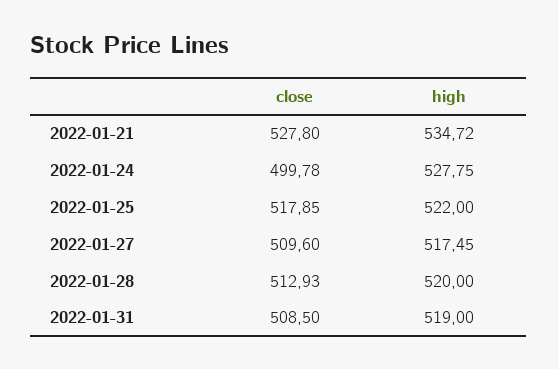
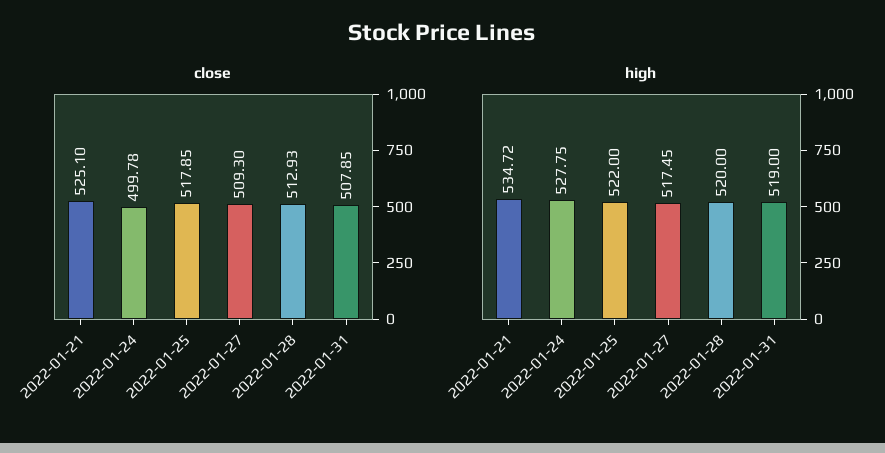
close, 2022-01-21: 527.8 -> 525.1
close, 2022-01-27: 509.6 -> 509.3
close, 2022-01-31: 508.5 -> 507.85

